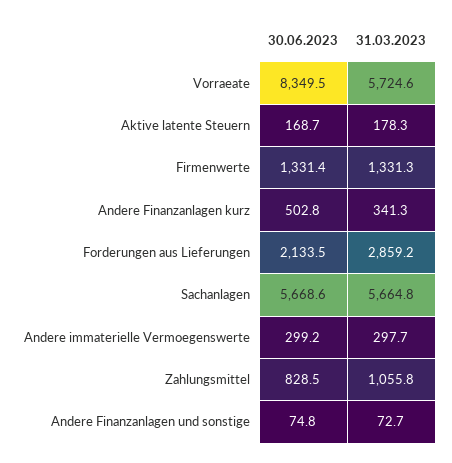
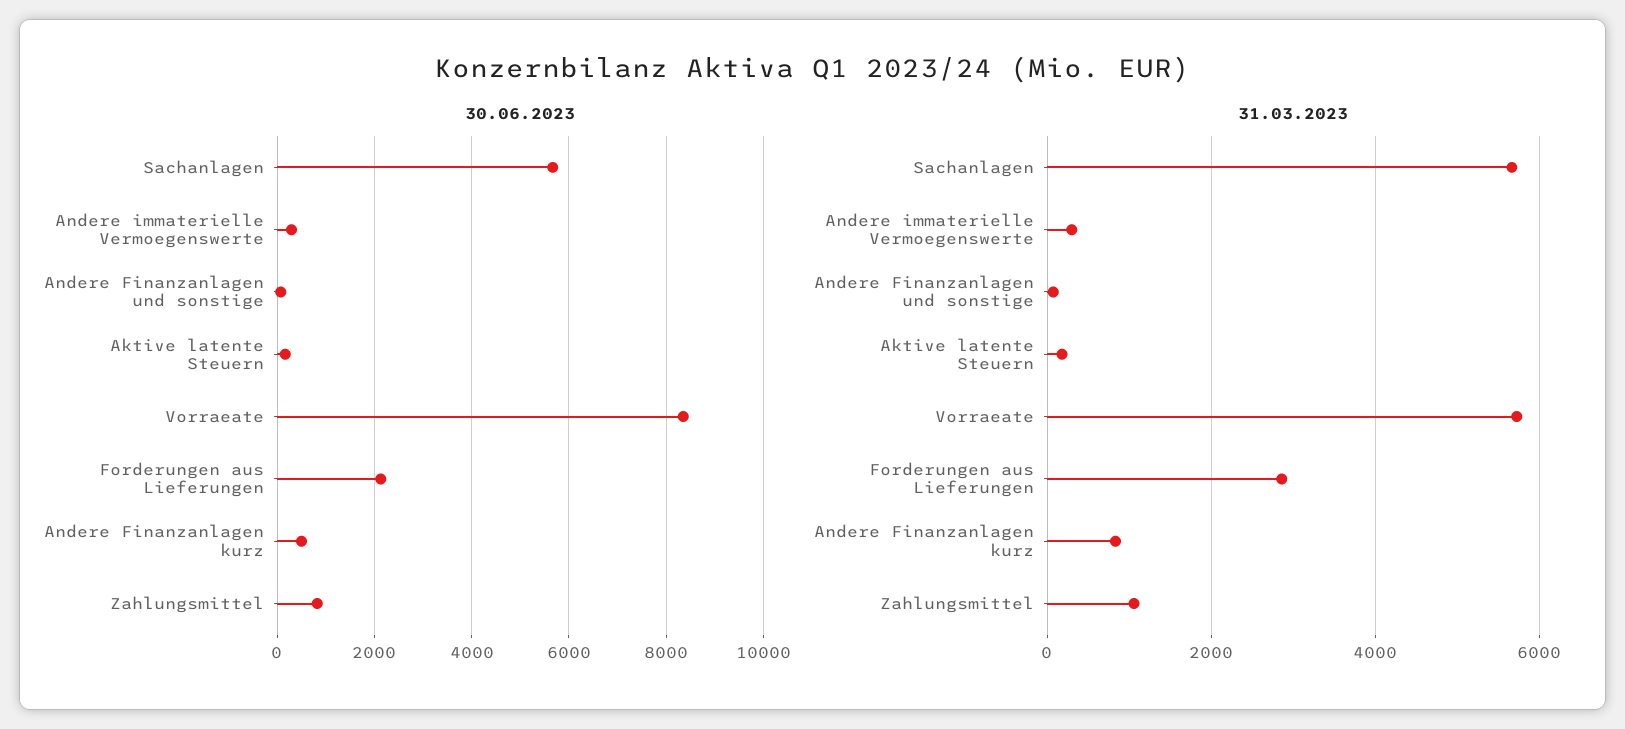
30.06.2023, Firmenwerte: 1331.4 -> none
31.03.2023, Firmenwerte: 1331.3 -> none
31.03.2023, Andere Finanzanlagen kurz: 341.3 -> 800

